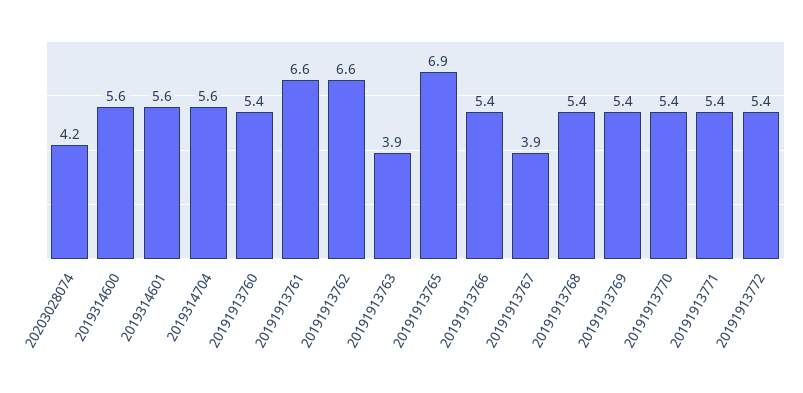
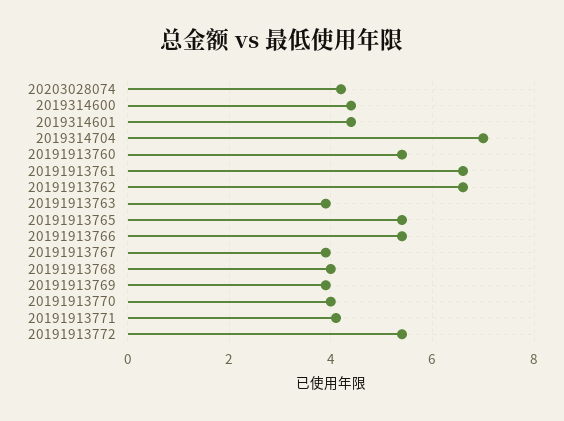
2019314600: 5.6 -> 4.5
2019314601: 5.6 -> 4.5
2019314704: 5.6 -> 7
20191913765: 6.9 -> 5.5
20191913768: 5.4 -> 4
20191913769: 5.4 -> 4
20191913770: 5.4 -> 4
20191913771: 5.4 -> 4

